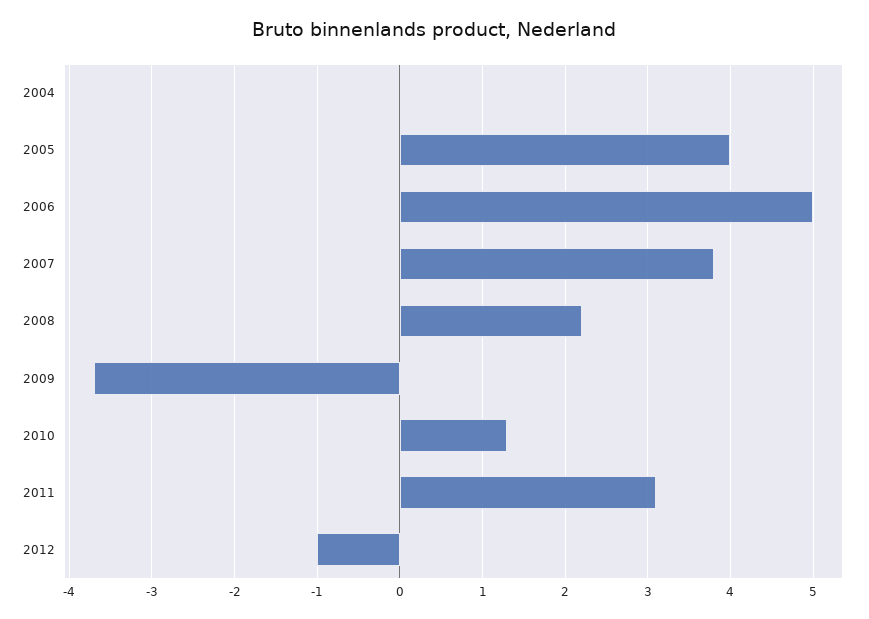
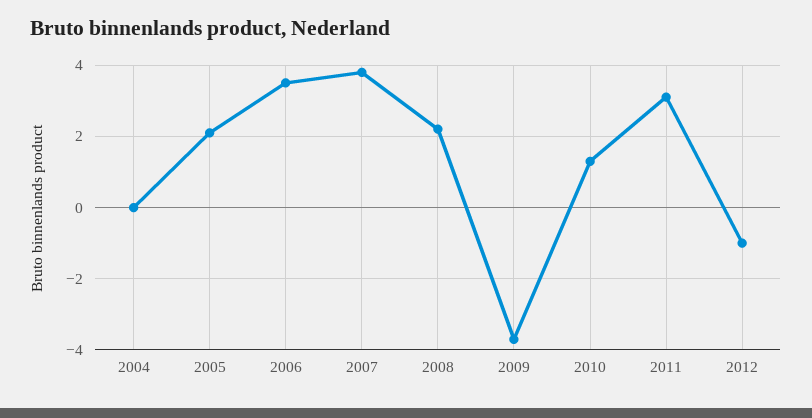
2005: 4 -> 2
2006: 5 -> 3.5

